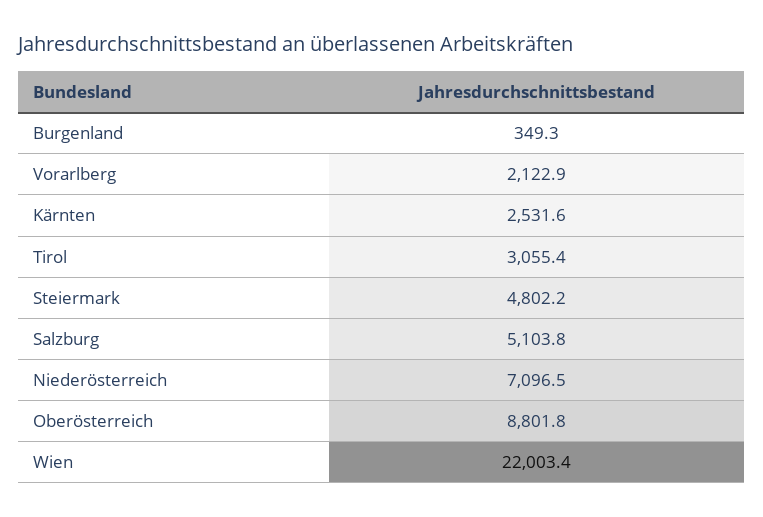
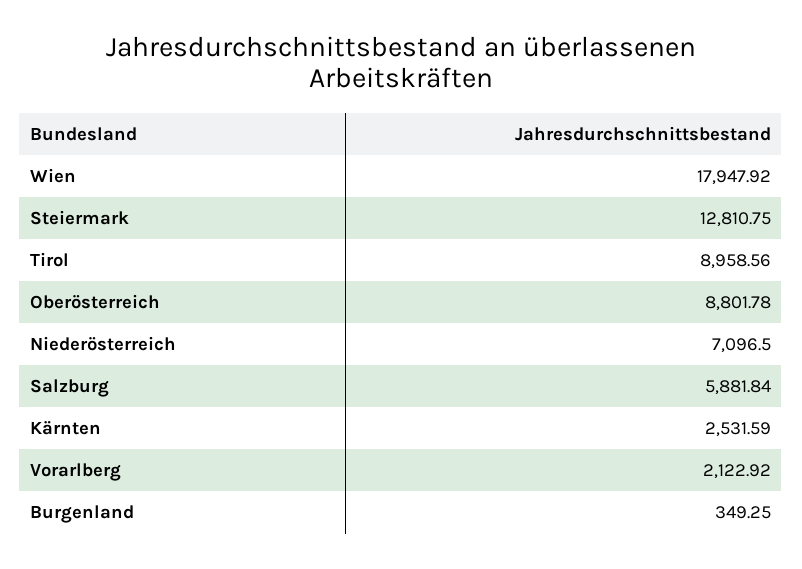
Tirol: 3055.4 -> 8958.56
Steiermark: 4802.2 -> 12810.75
Salzburg: 5103.8 -> 5881.84
Wien: 22003.4 -> 17947.92

